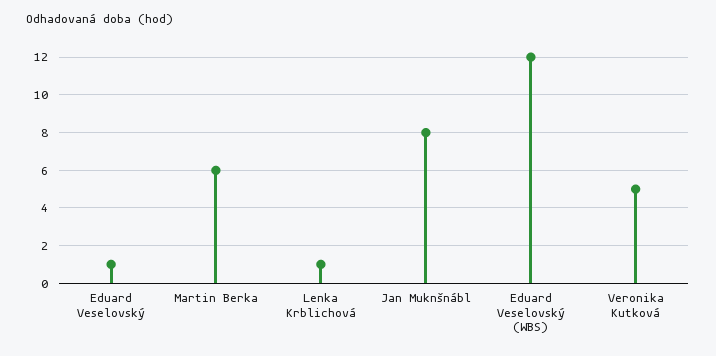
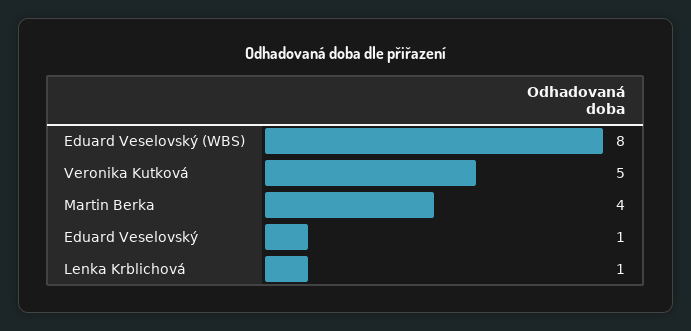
Martin Berka: 6 -> 4
Jan Muknšnábl: 8 -> none
Eduard Veselovský (WBS): 12 -> 8

